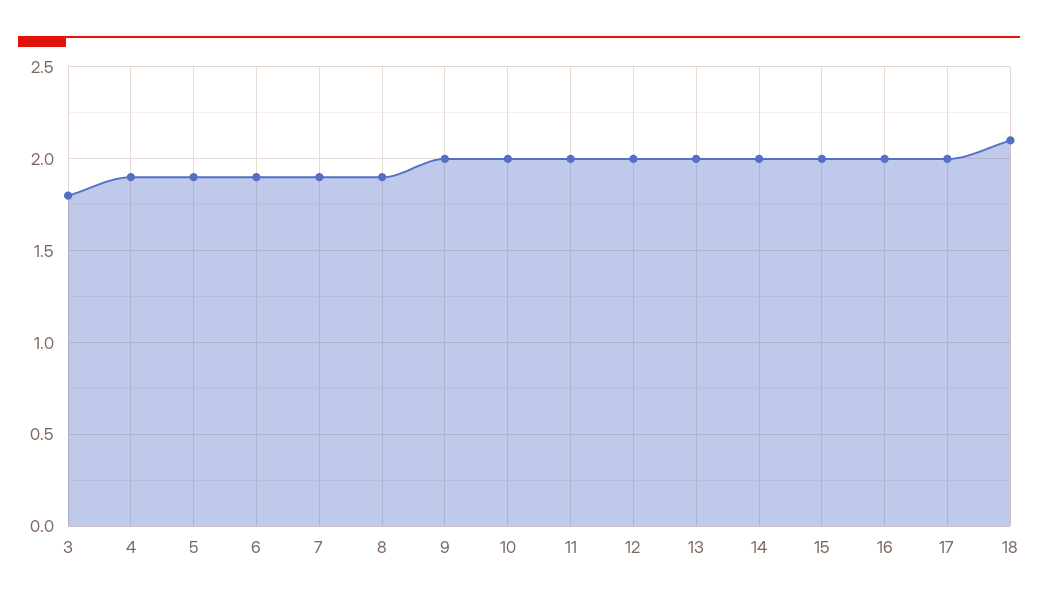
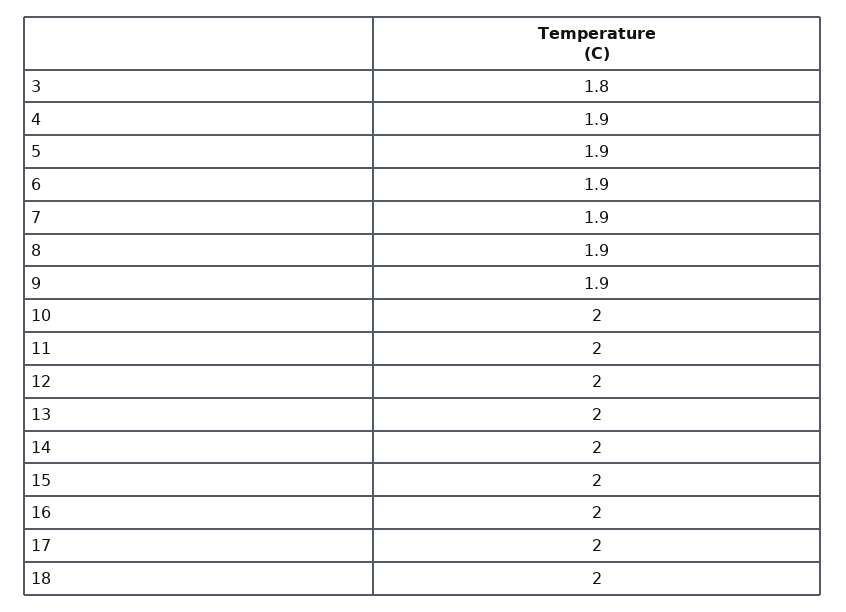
9: 2 -> 1.9
18: 2.1 -> 2

